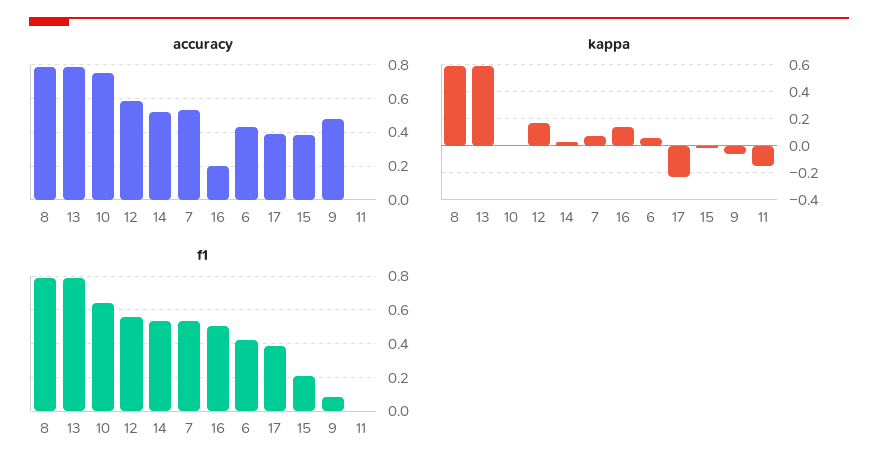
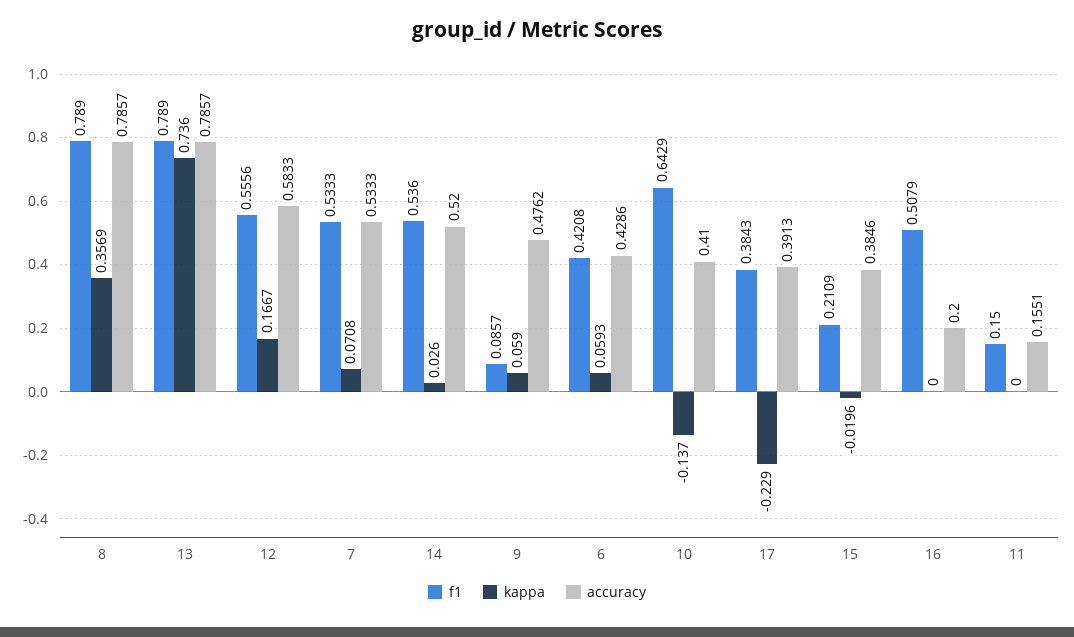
accuracy, 10: 0.75 -> 0.41
accuracy, 11: 0 -> 0.1551
kappa, 8: 0.6 -> 0.3569
kappa, 13: 0.6 -> 0.736
kappa, 10: 0 -> -0.137
kappa, 16: 0.15 -> 0
kappa, 9: -0.05 -> 0.059
kappa, 11: -0.15 -> 0
f1, 11: 0 -> 0.15

